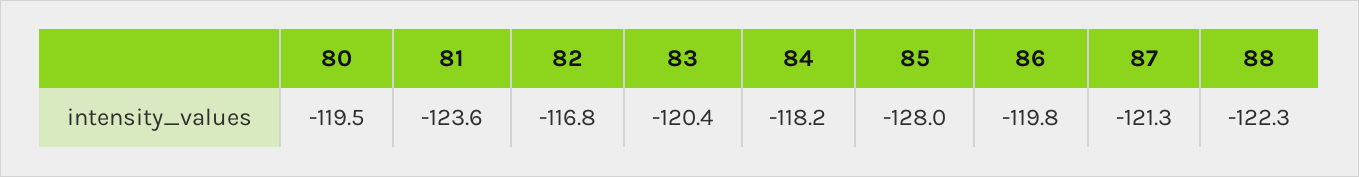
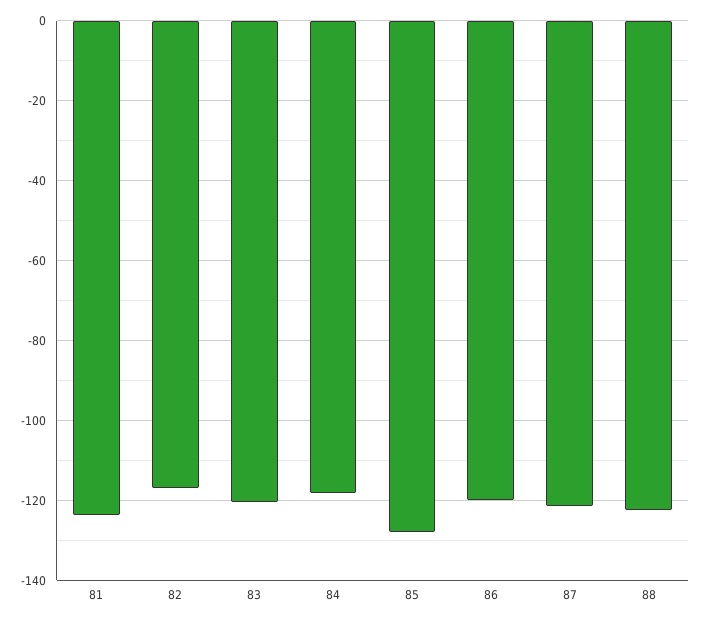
80: -119.5 -> none

